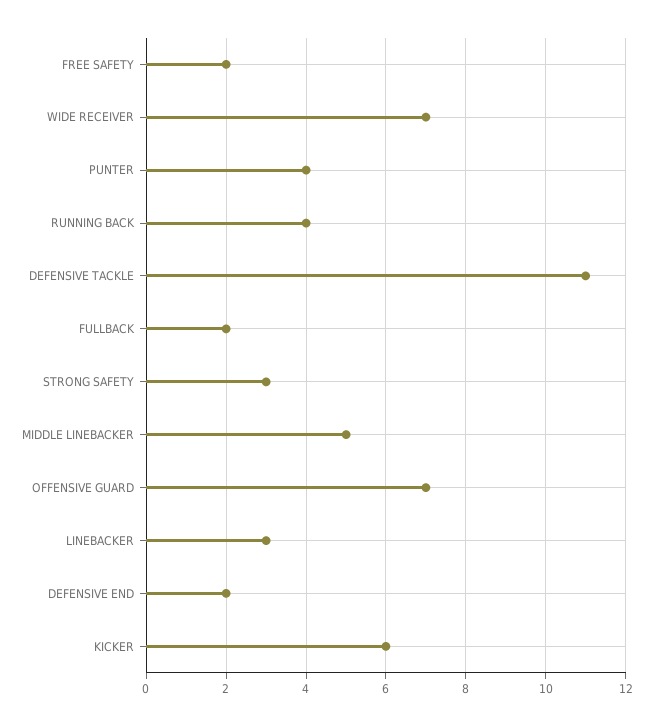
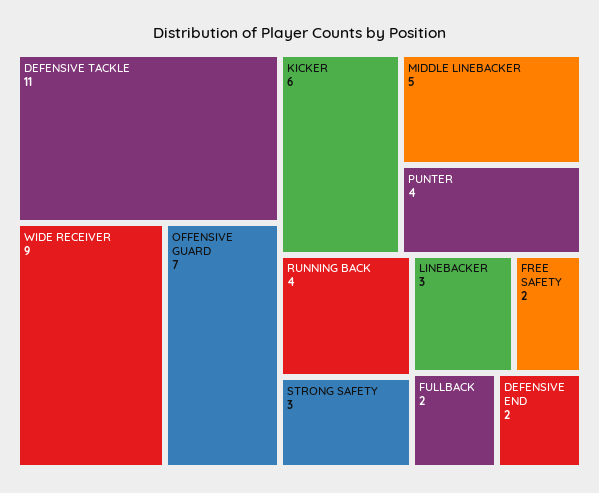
WIDE RECEIVER: 7 -> 9

